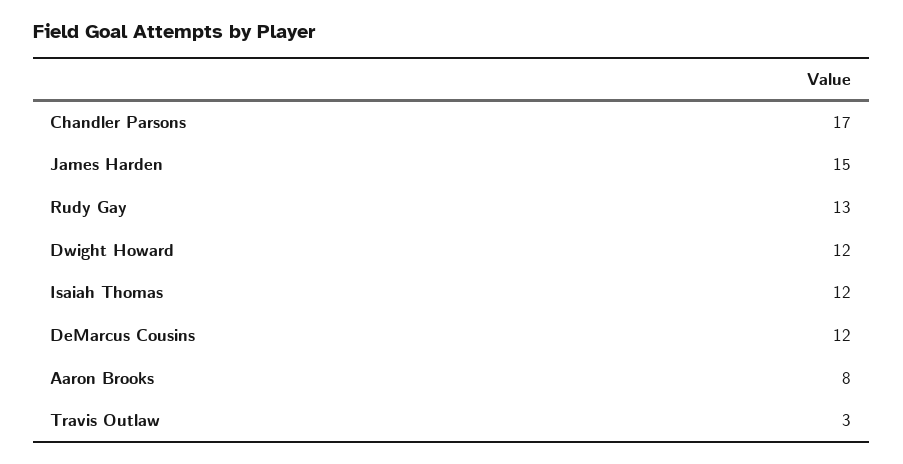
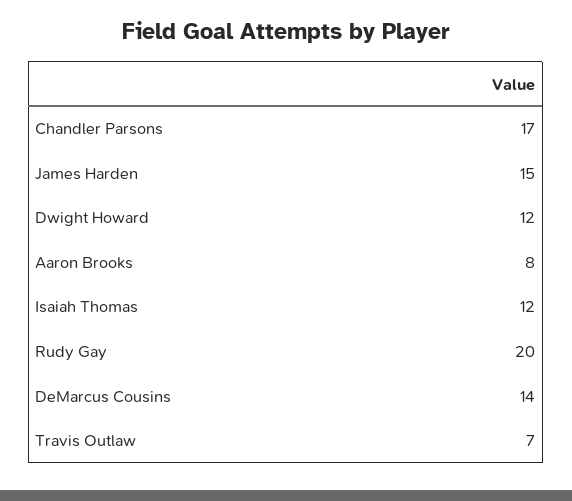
Rudy Gay: 13 -> 20
DeMarcus Cousins: 12 -> 14
Travis Outlaw: 3 -> 7

